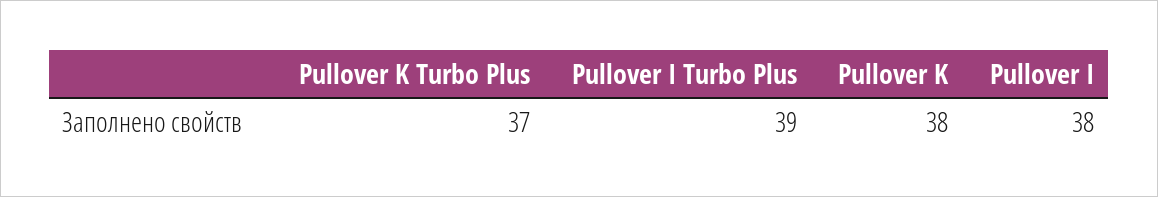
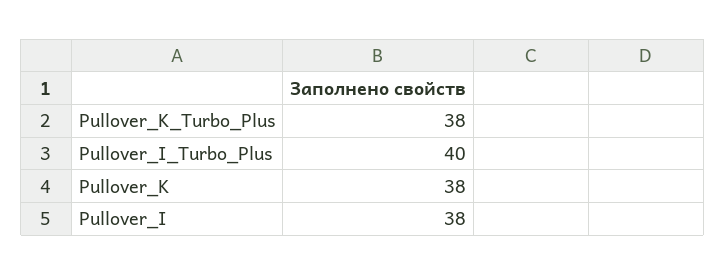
Pullover K Turbo Plus: 37 -> 38
Pullover I Turbo Plus: 39 -> 40

